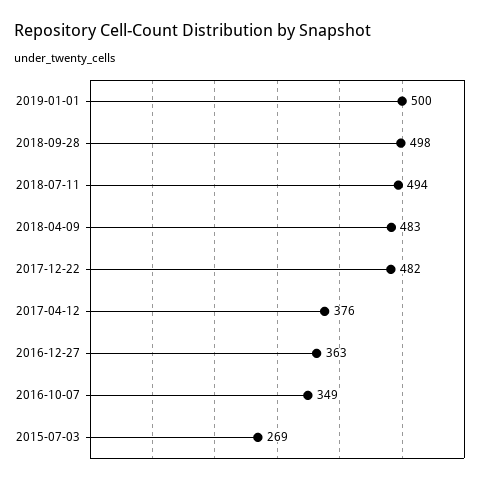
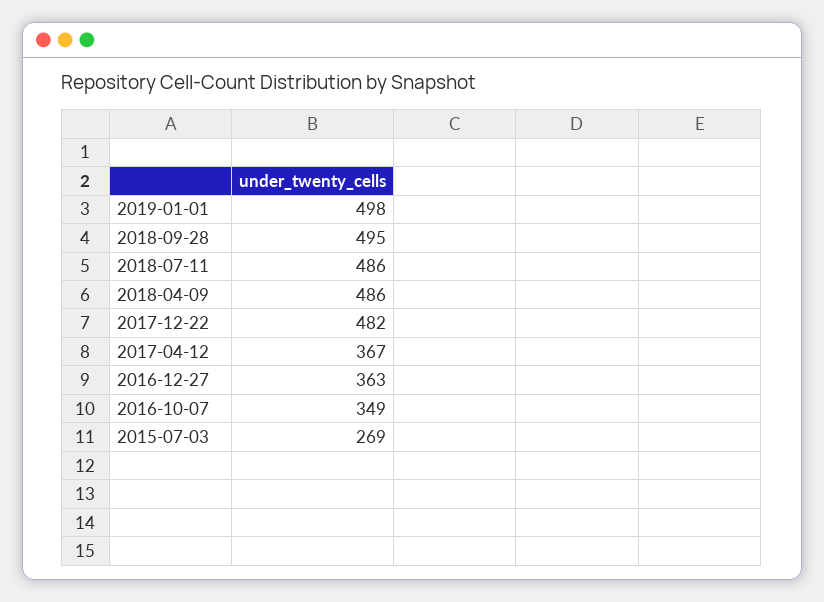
2019-01-01: 500 -> 498
2018-09-28: 498 -> 495
2018-07-11: 494 -> 486
2018-04-09: 483 -> 486
2017-04-12: 376 -> 367

